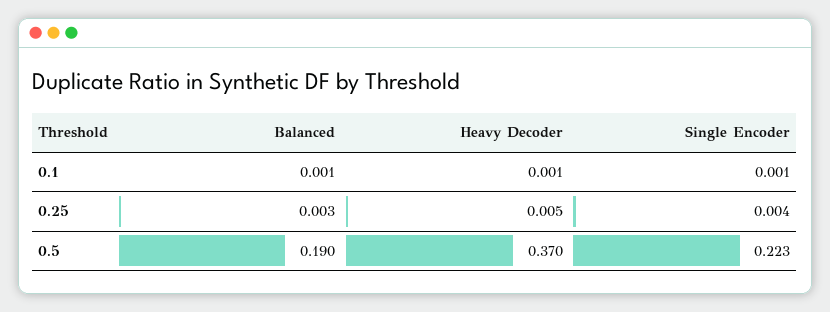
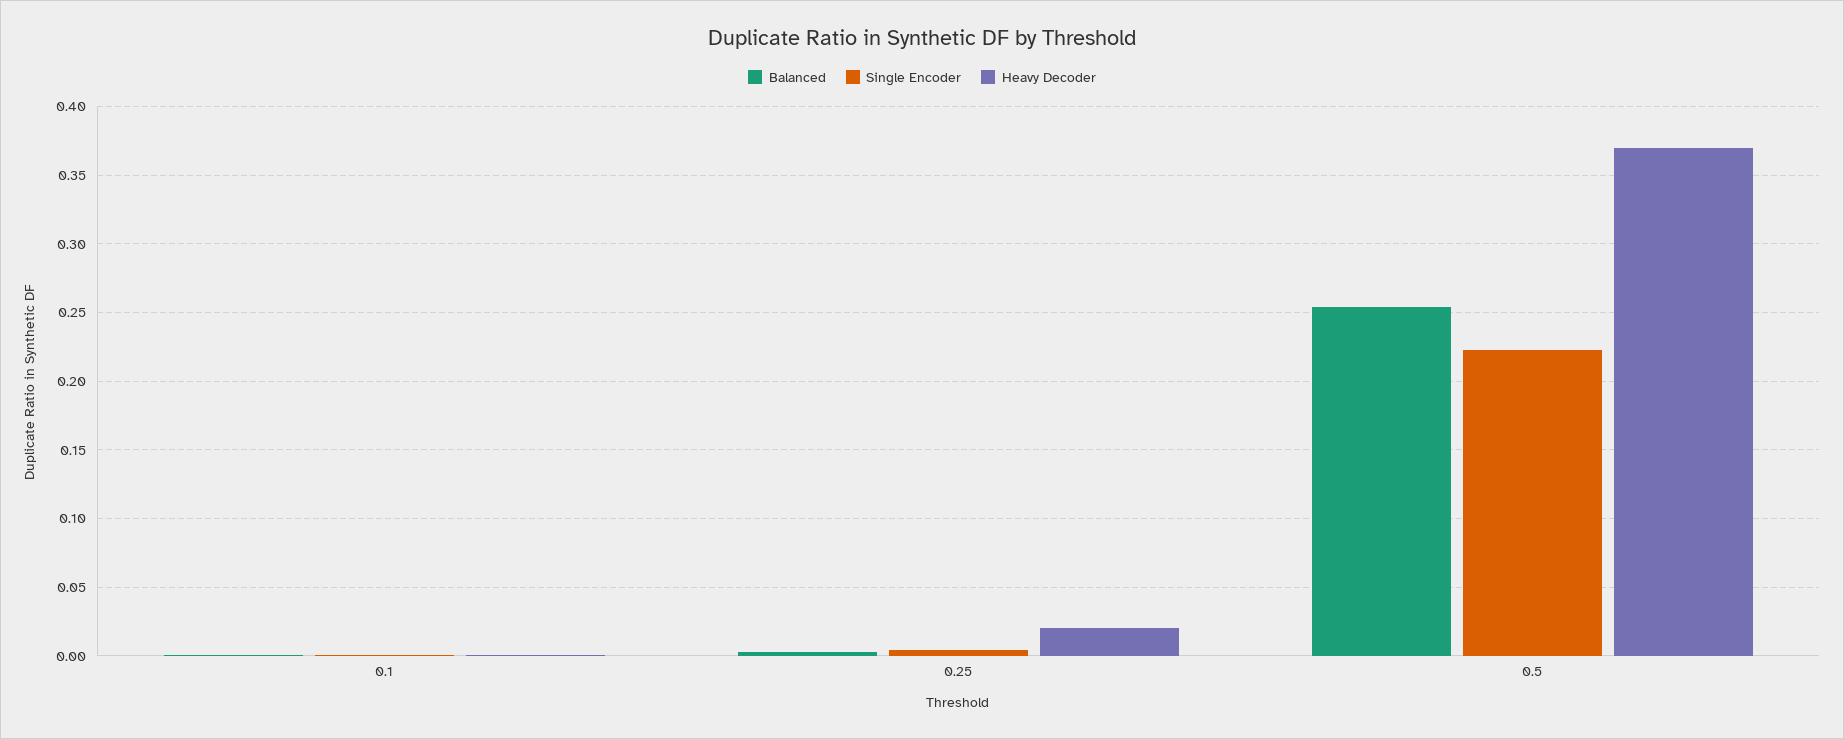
Heavy Decoder, 0.25: 0.005 -> 0.02
Balanced, 0.5: 0.19 -> 0.255

